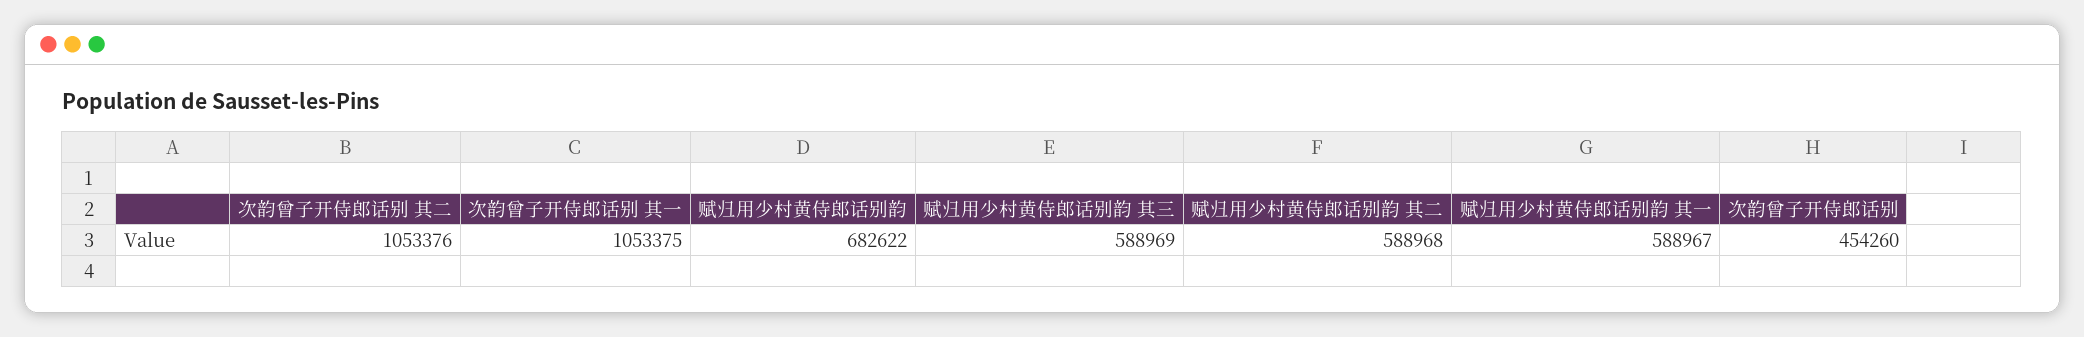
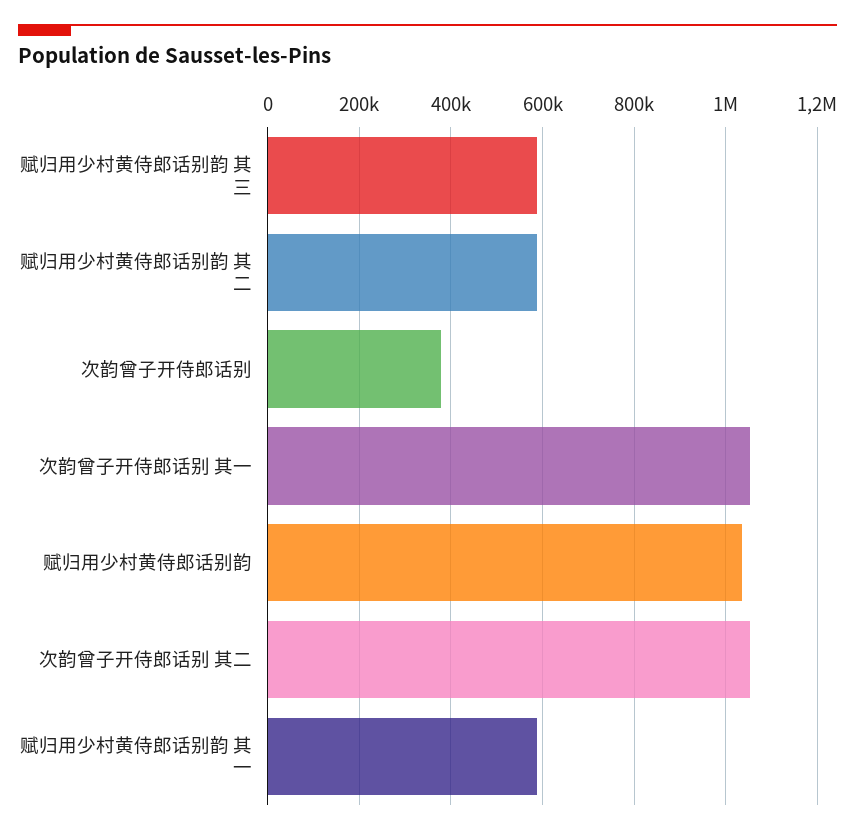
赋归用少村黄侍郎话别韵: 682622 -> 1040000
次韵曾子开侍郎话别: 454260 -> 380000

